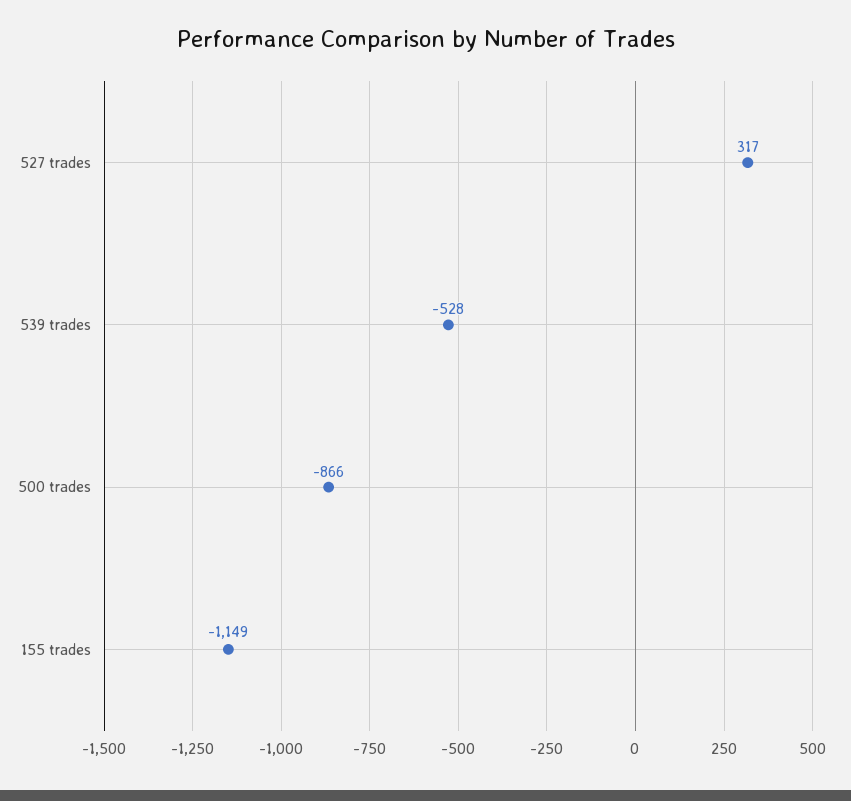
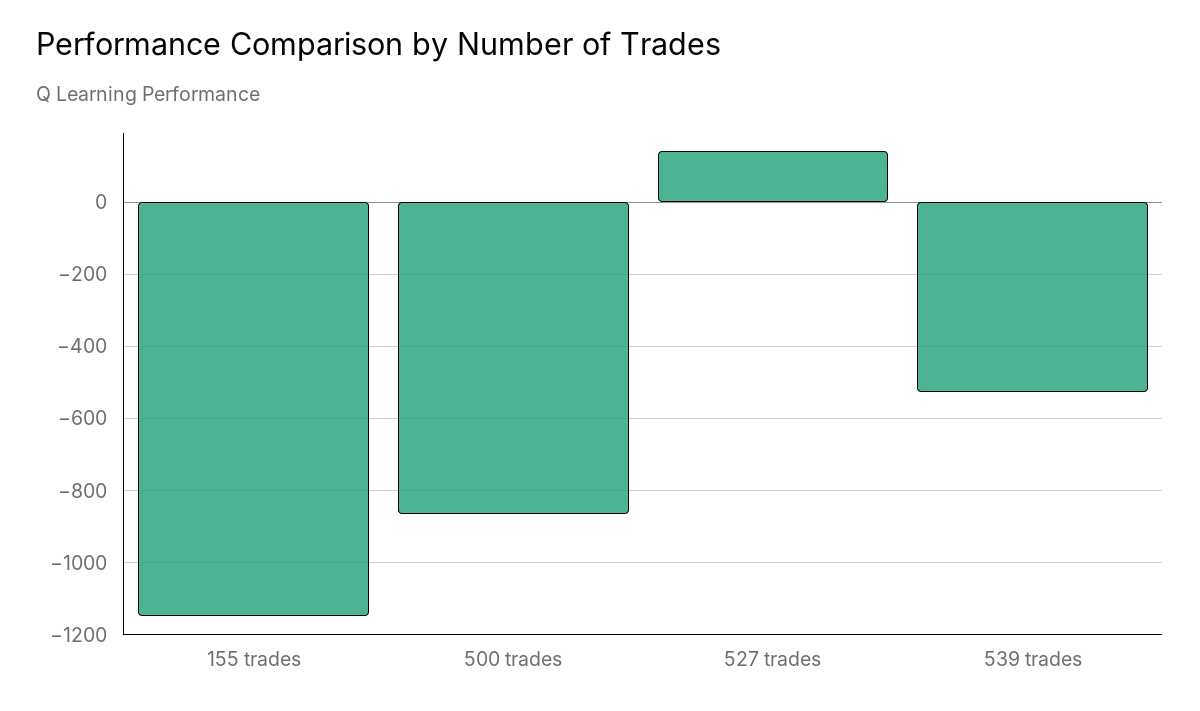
527 trades: 317 -> 140

